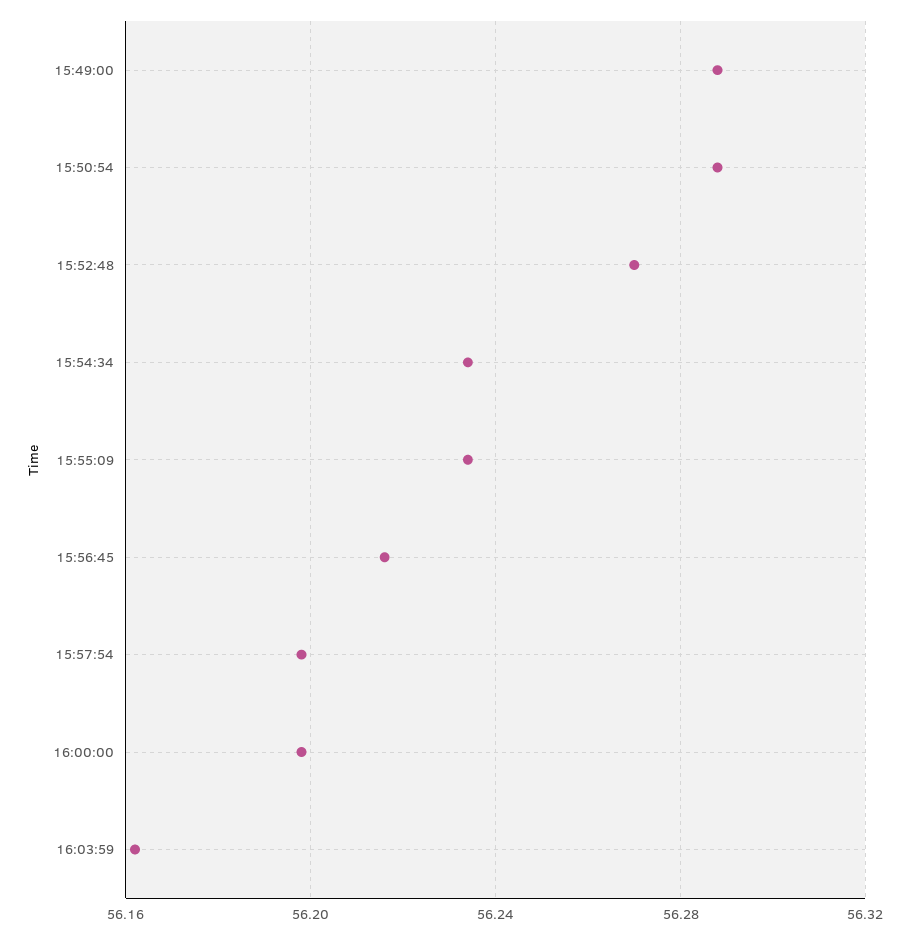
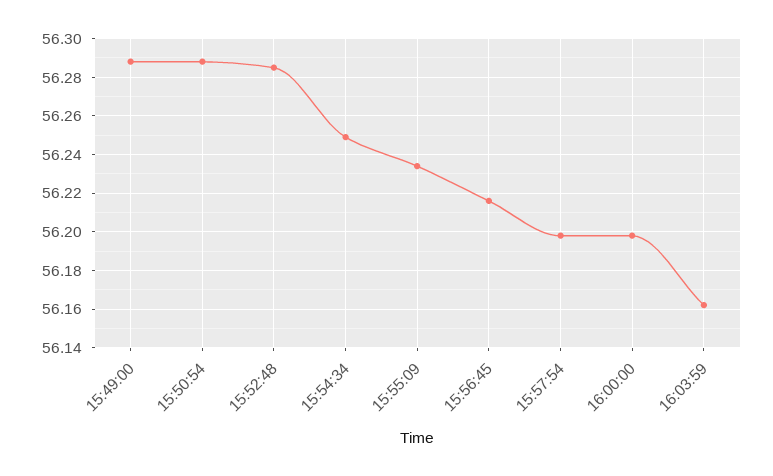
15:52:48: 56.27 -> 56.285
15:54:34: 56.235 -> 56.25

